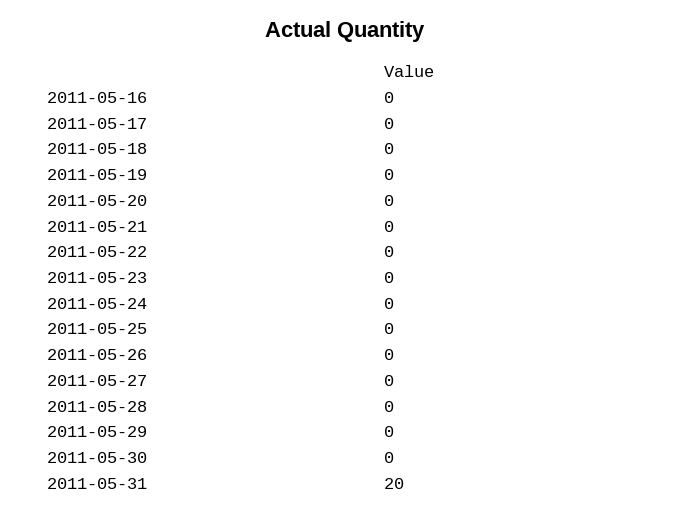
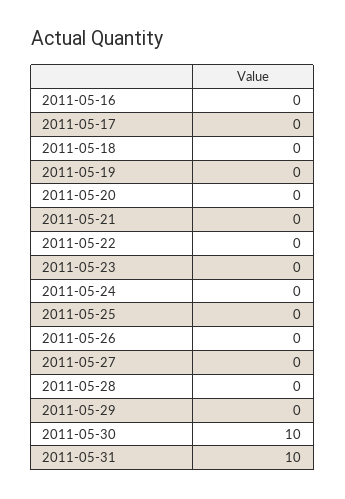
2011-05-30: 0 -> 10
2011-05-31: 20 -> 10

